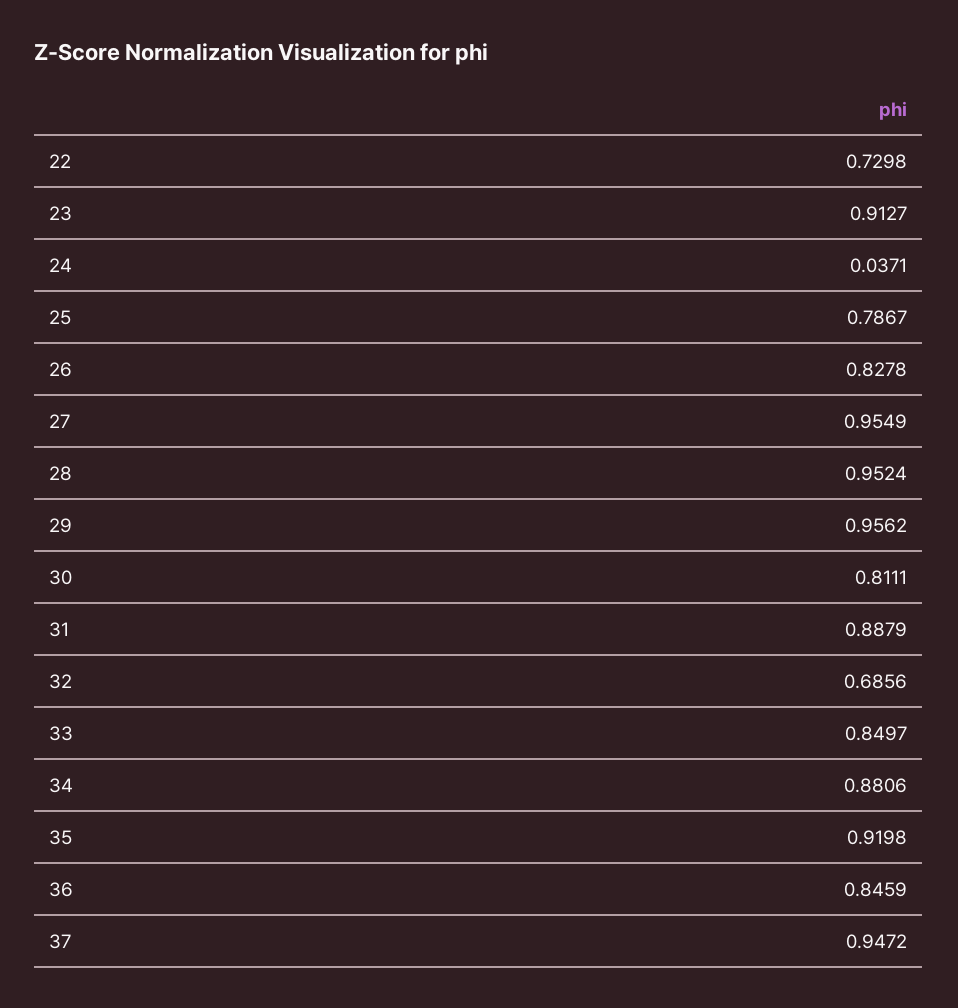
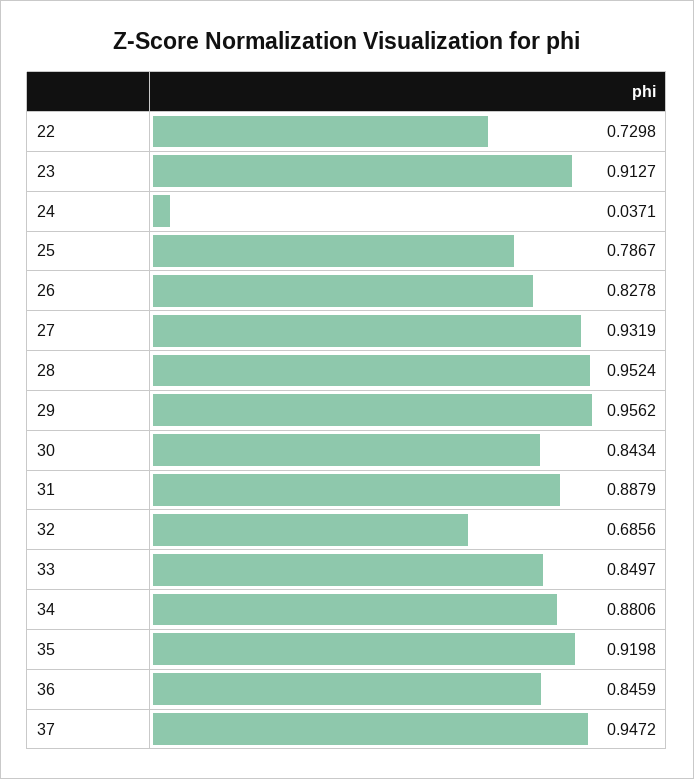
27: 0.9549 -> 0.9319
30: 0.8111 -> 0.8434

